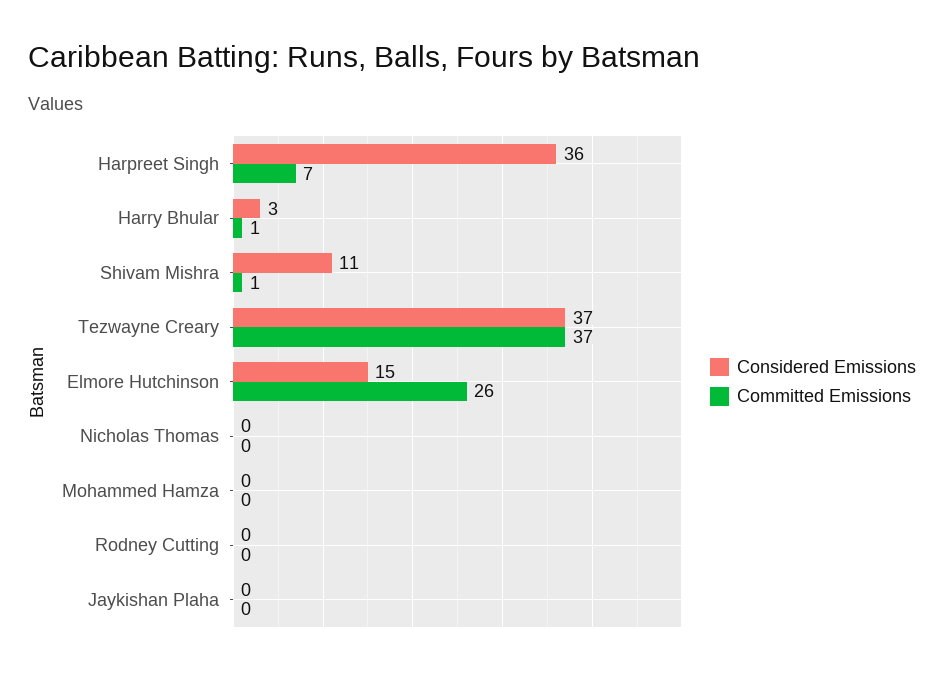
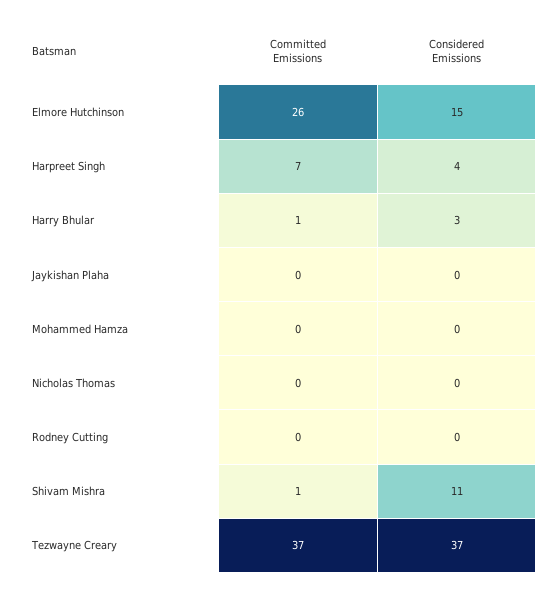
Considered Emissions, Harpreet Singh: 36 -> 4

